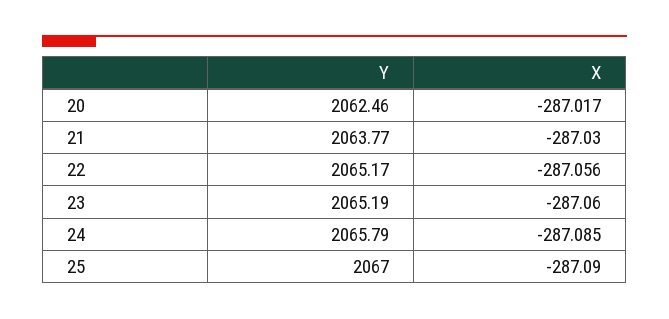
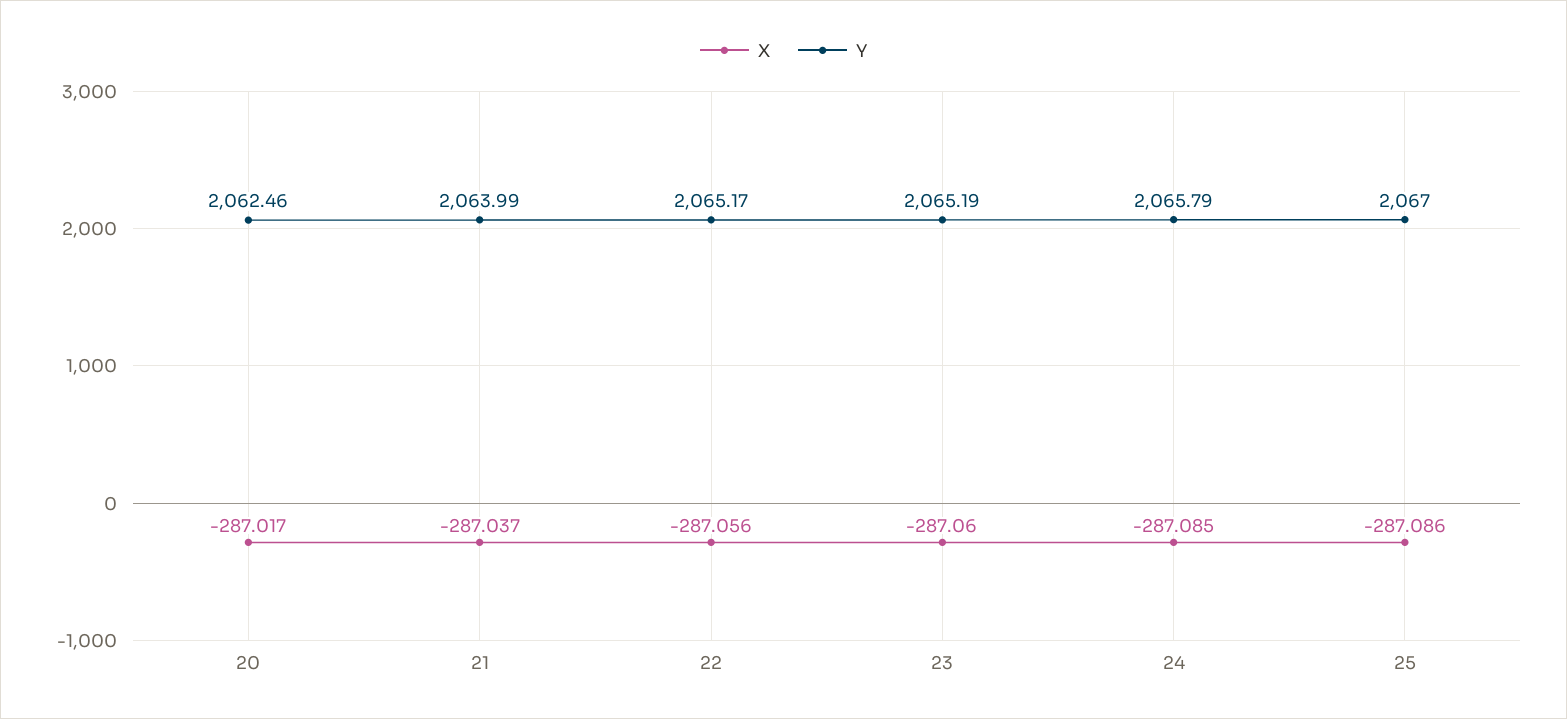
Y, 21: 2063.77 -> 2063.99
X, 21: -287.03 -> -287.037
X, 25: -287.09 -> -287.086

